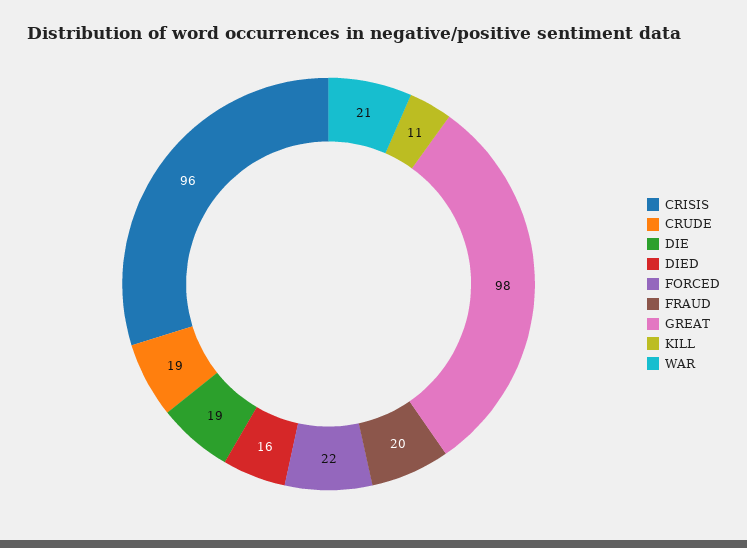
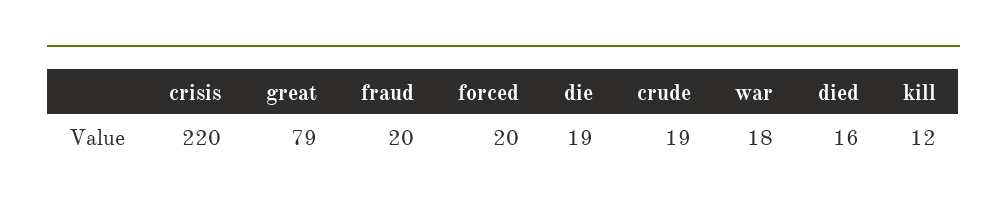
CRISIS: 96 -> 220
FORCED: 22 -> 20
GREAT: 98 -> 79
KILL: 11 -> 12
WAR: 21 -> 18

